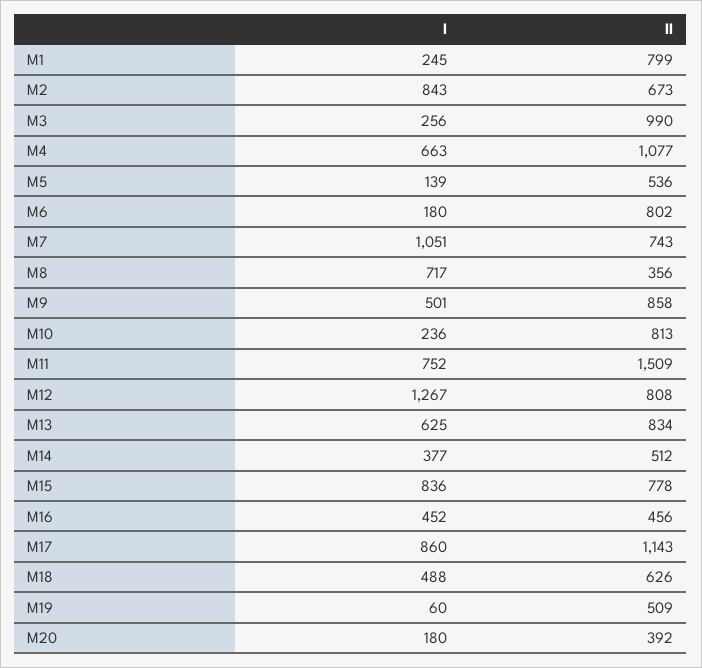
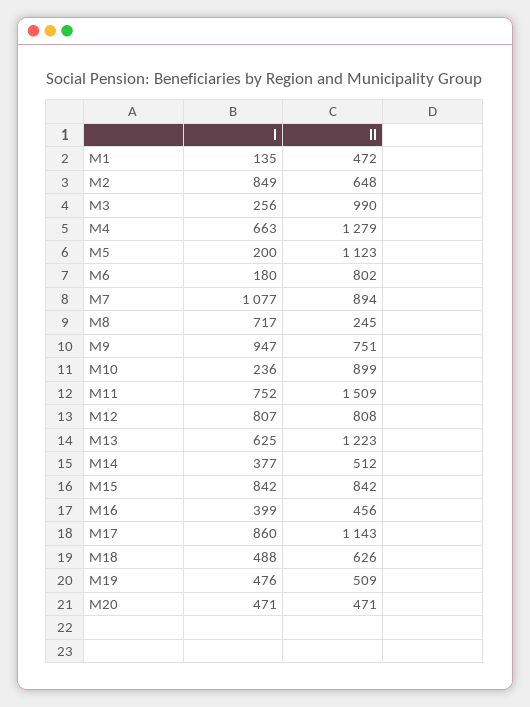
I, M1: 245 -> 135
II, M1: 799 -> 472
I, M2: 843 -> 849
II, M2: 673 -> 648
II, M4: 1077 -> 1279
I, M5: 139 -> 200
II, M5: 536 -> 1123
I, M7: 1051 -> 1077
II, M7: 743 -> 894
II, M8: 356 -> 245
I, M9: 501 -> 947
II, M9: 858 -> 751
II, M10: 813 -> 899
I, M12: 1267 -> 807
II, M13: 834 -> 1223
I, M15: 836 -> 842
II, M15: 778 -> 842
I, M16: 452 -> 399
I, M19: 60 -> 476
I, M20: 180 -> 471
II, M20: 392 -> 471

